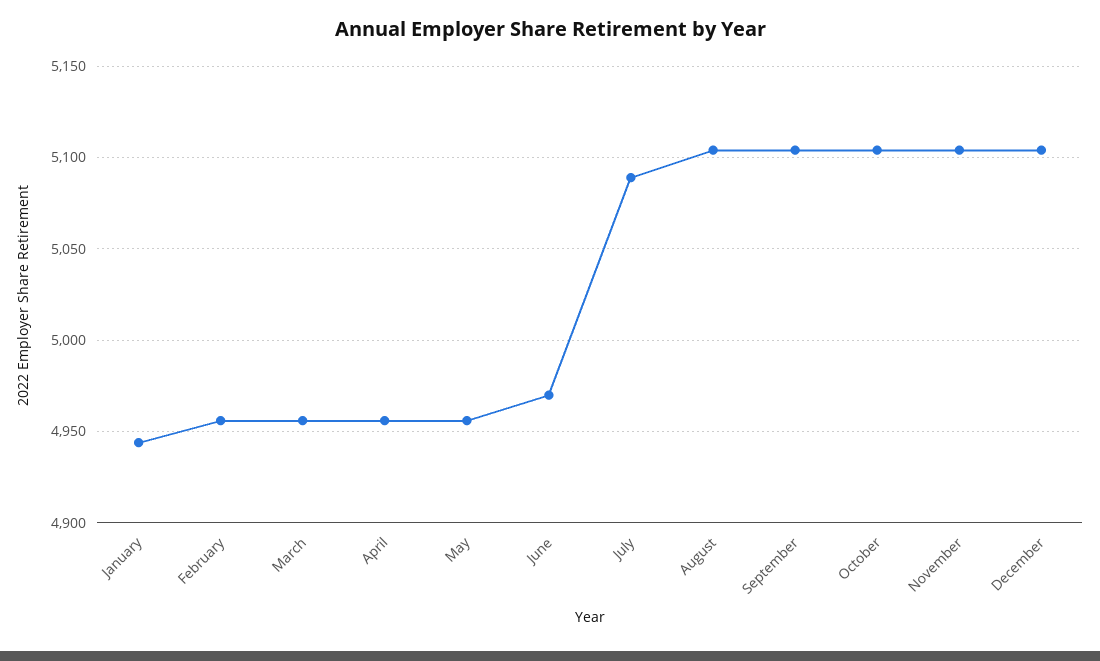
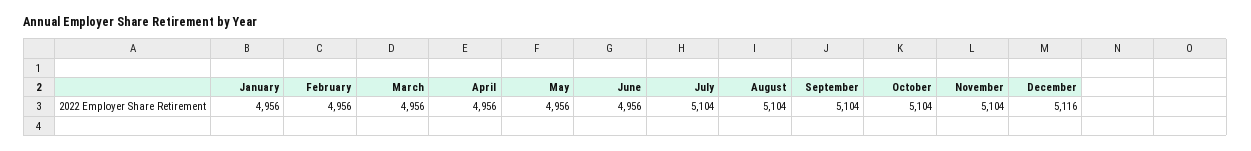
January: 4945 -> 4956
June: 4970 -> 4956
July: 5090 -> 5104
December: 5105 -> 5116

